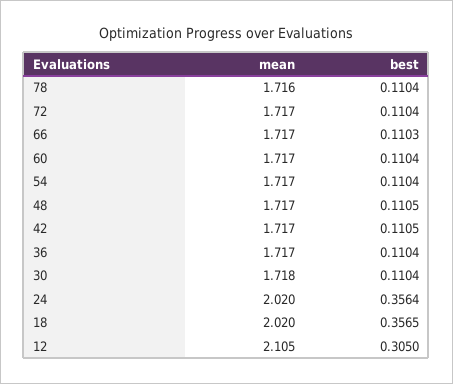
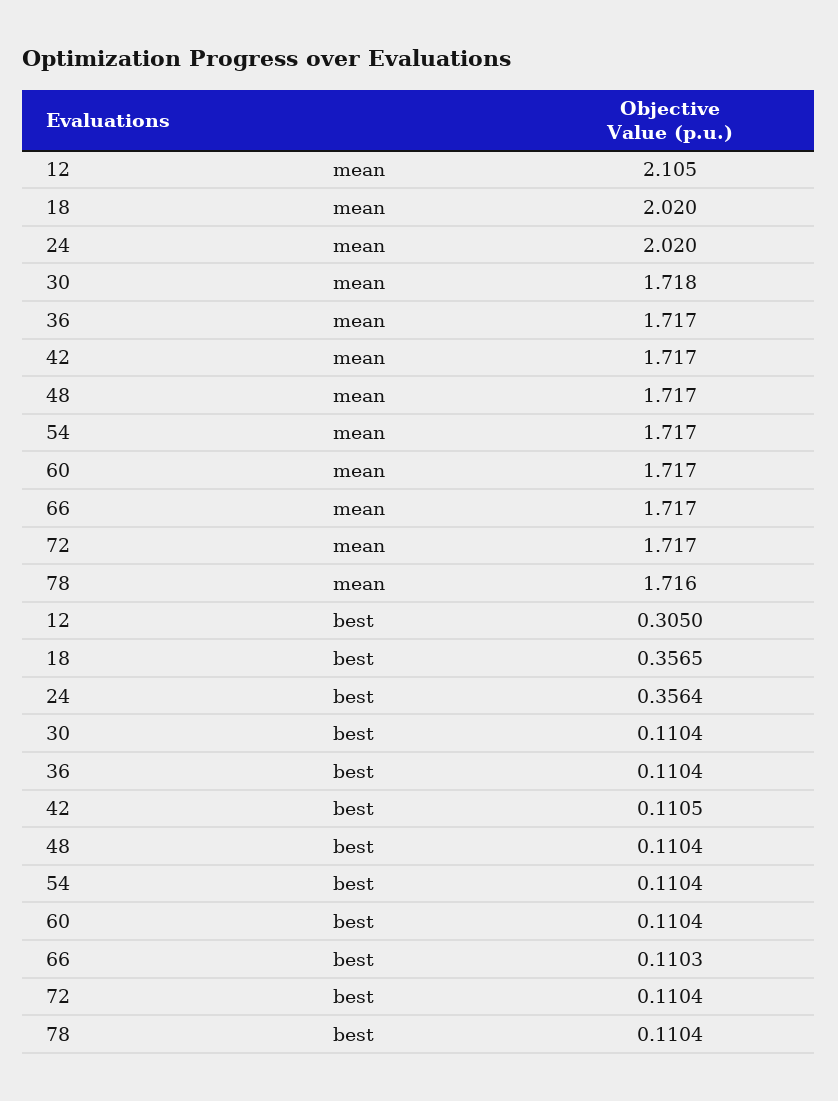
best, 48: 0.1105 -> 0.1104

